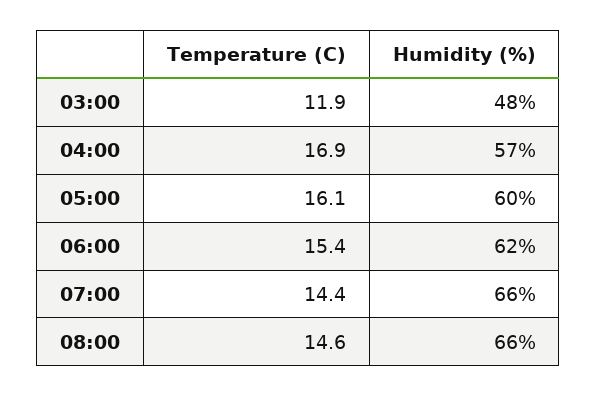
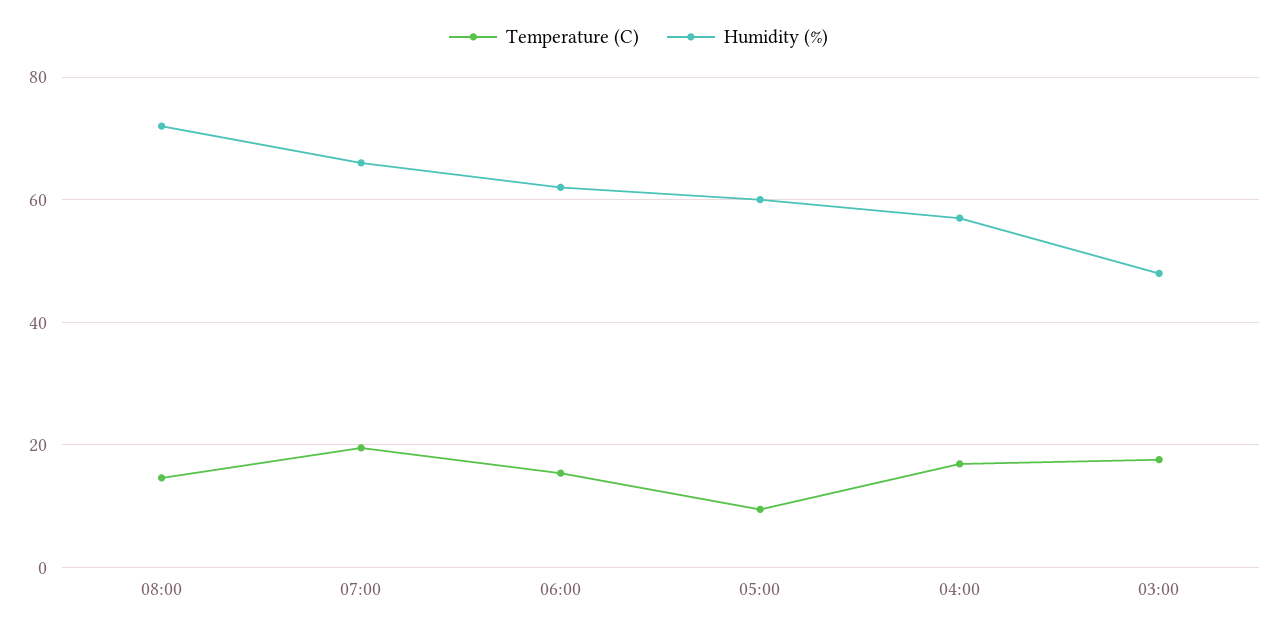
Temperature (C), 03:00: 11.9 -> 18
Temperature (C), 05:00: 16.1 -> 10
Temperature (C), 07:00: 14.4 -> 20
Humidity (%), 08:00: 66 -> 72

